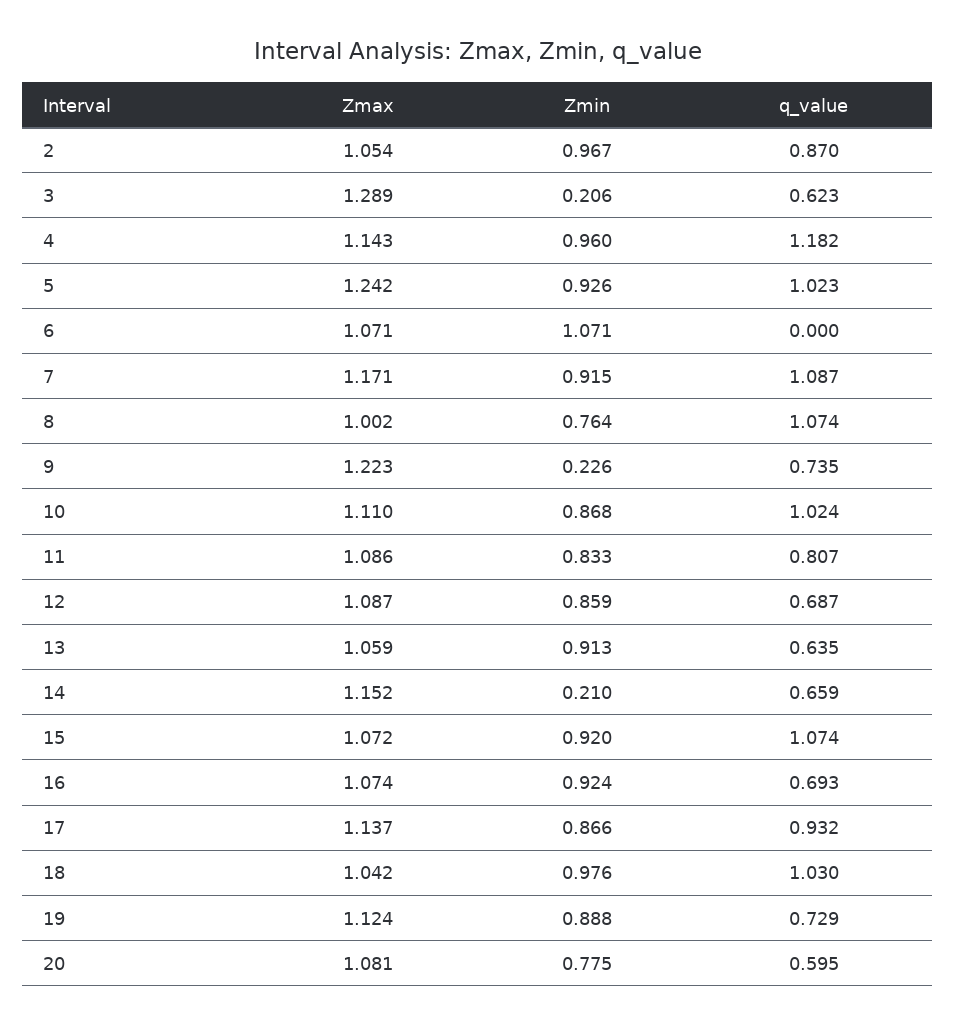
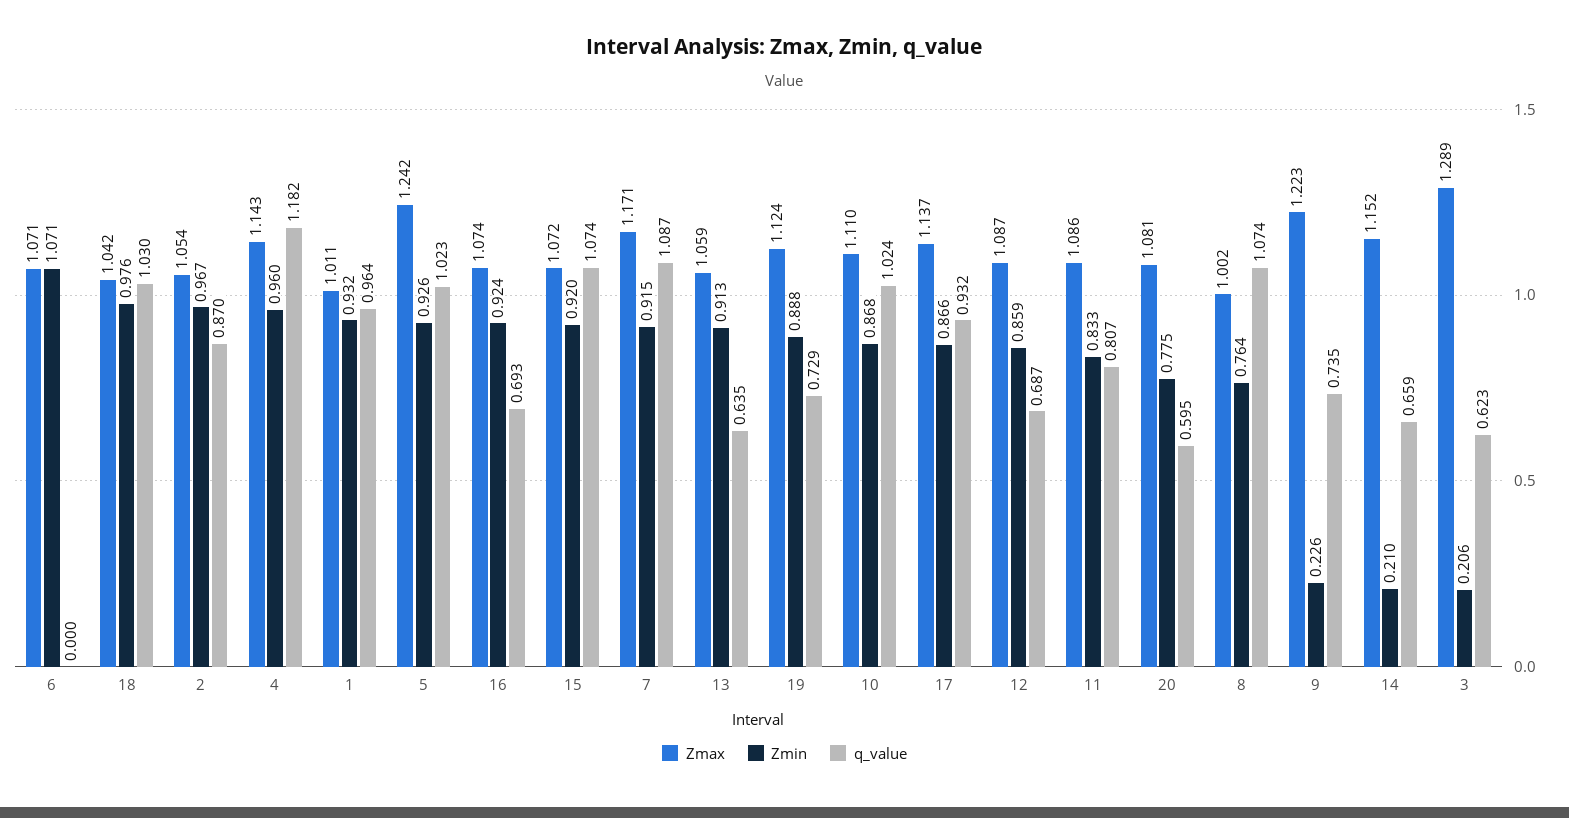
Zmax, 1: none -> 1.011
Zmin, 1: none -> 0.932
q_value, 1: none -> 0.964

